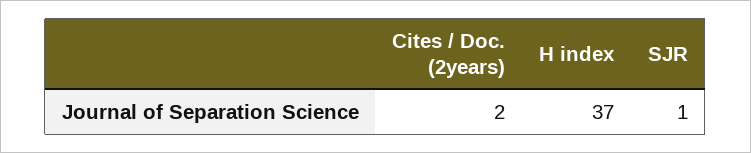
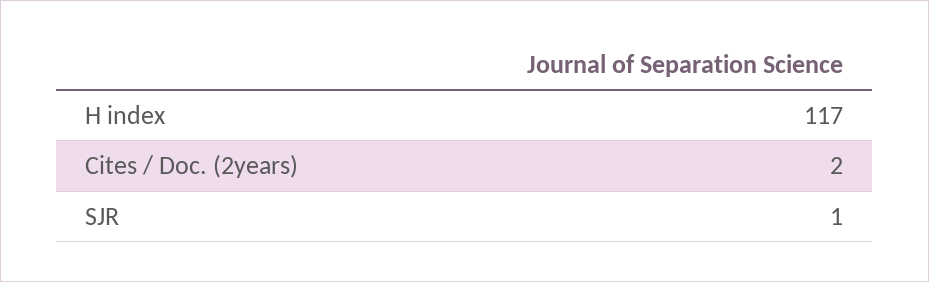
H index: 37 -> 117

